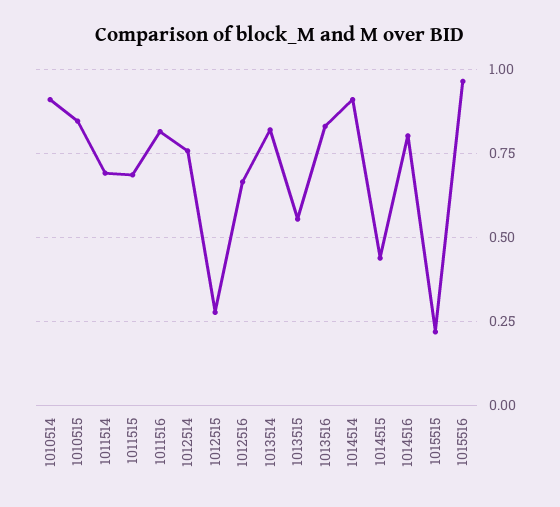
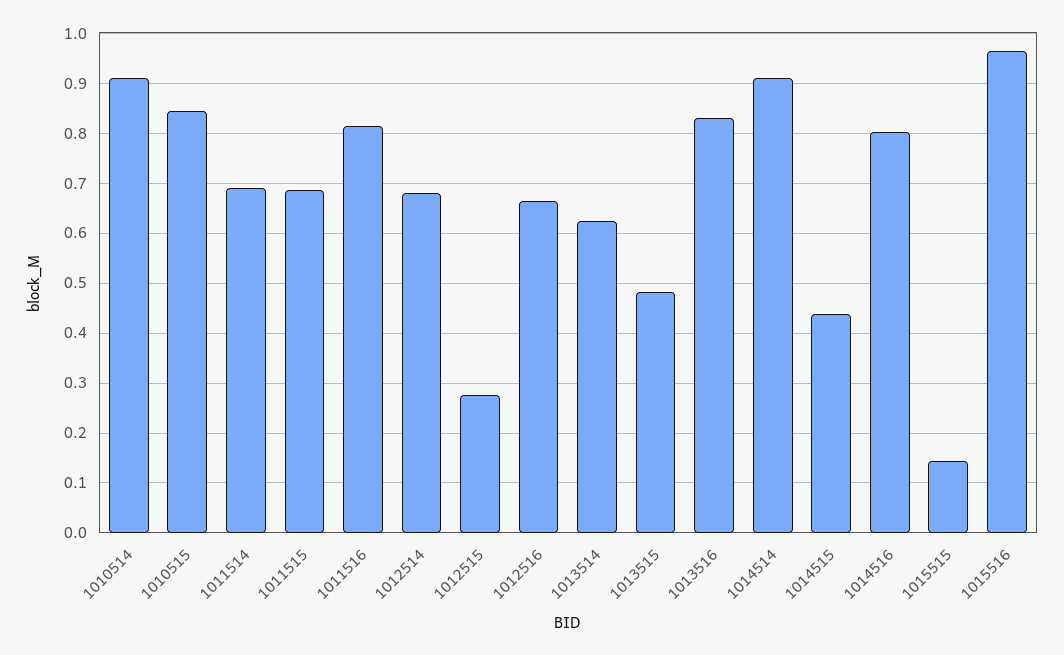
1012514: 0.75 -> 0.68
1013514: 0.825 -> 0.62
1013515: 0.55 -> 0.48
1015515: 0.225 -> 0.14

